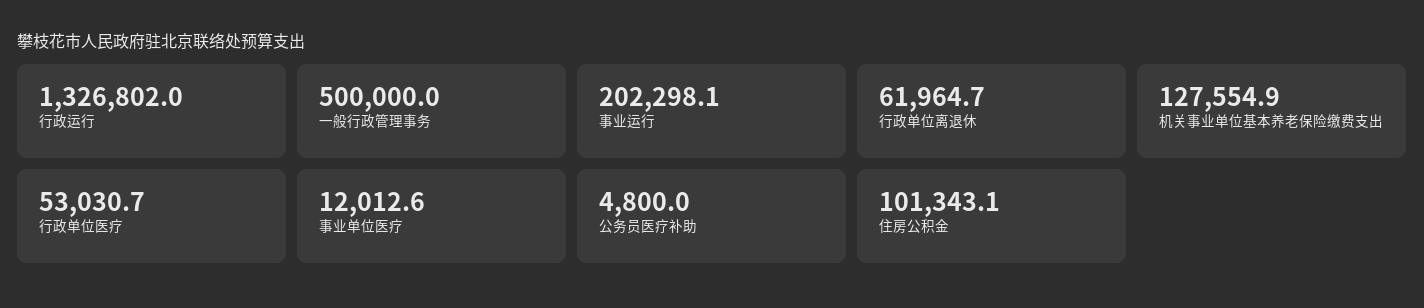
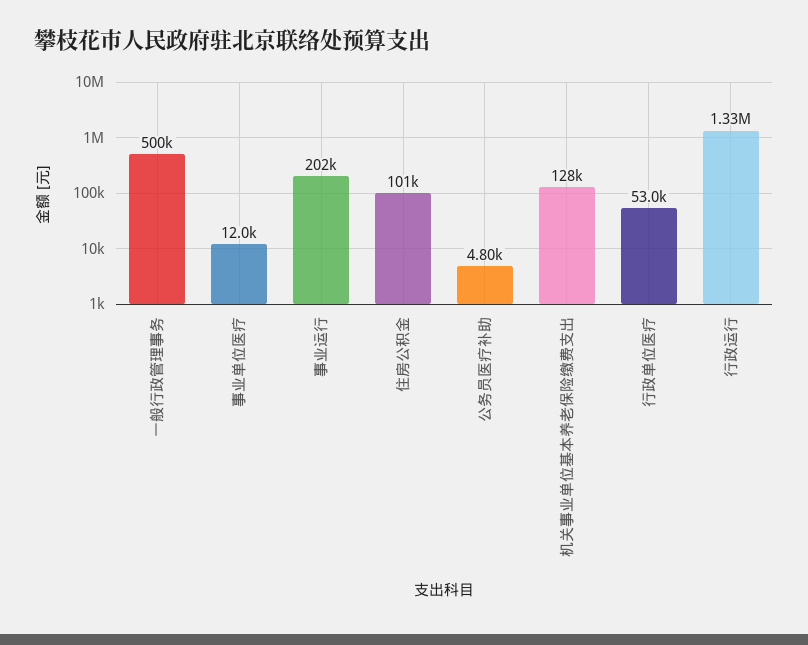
行政单位离退休: 61964.7 -> none

